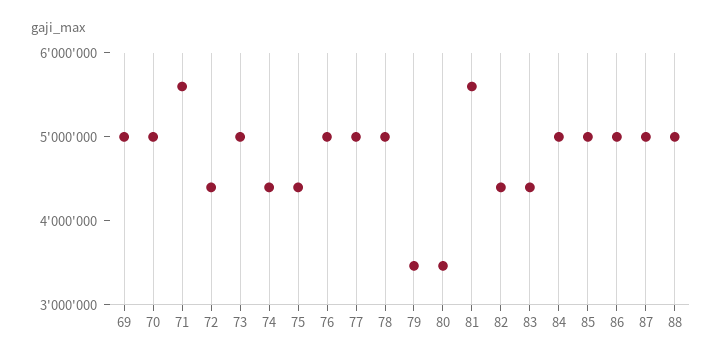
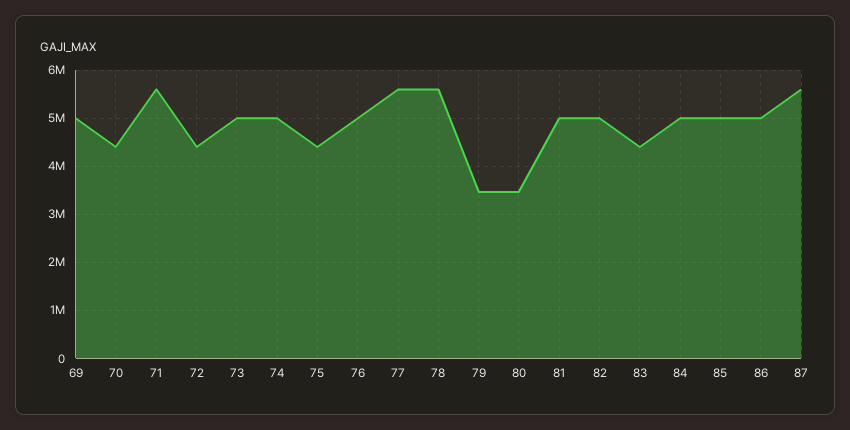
70: 5000000 -> 4400000
74: 4400000 -> 5000000
77: 5000000 -> 5600000
78: 5000000 -> 5600000
81: 5600000 -> 5000000
82: 4400000 -> 5000000
87: 5000000 -> 5600000
88: 5000000 -> none

